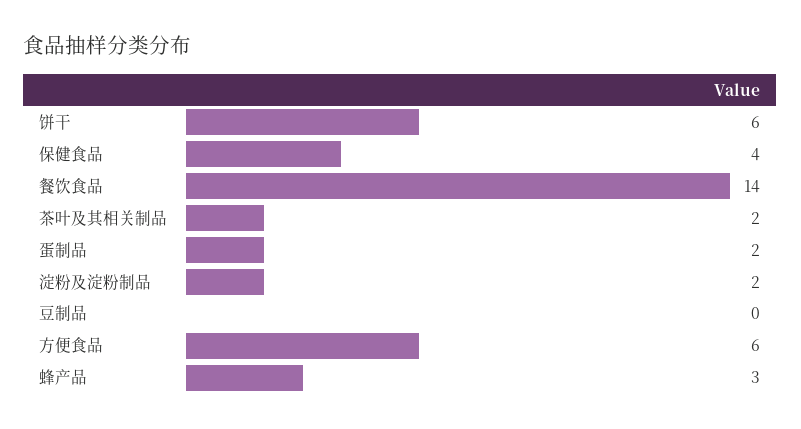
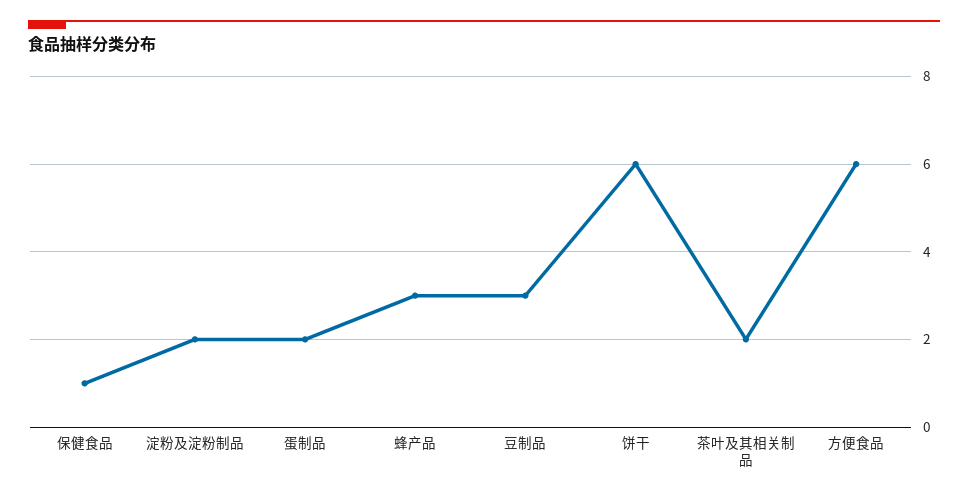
保健食品: 4 -> 1
餐饮食品: 14 -> none
豆制品: 0 -> 3

